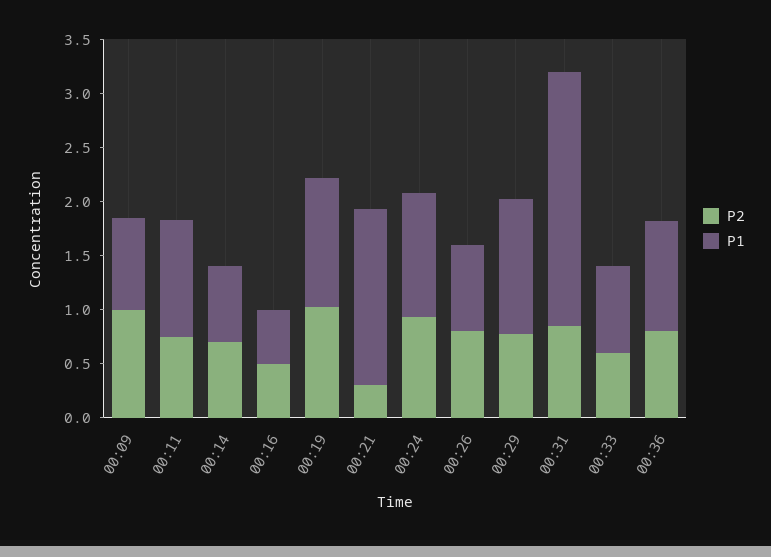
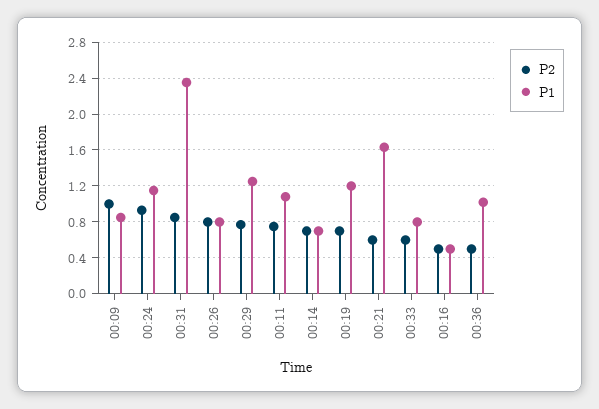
P2, 00:19: 1 -> 0.7
P2, 00:21: 0.3 -> 0.6
P2, 00:36: 0.8 -> 0.5

